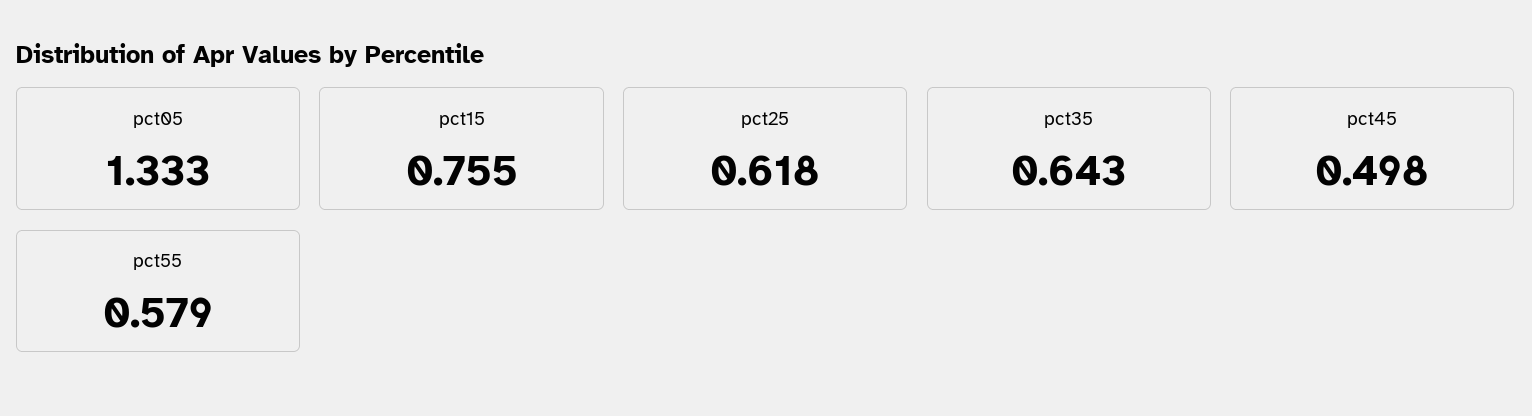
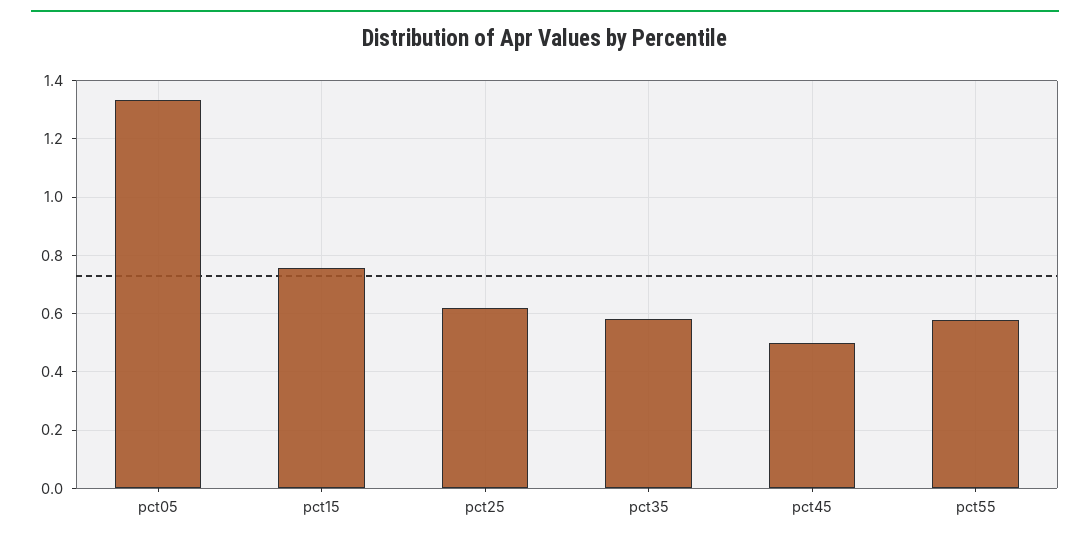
pct35: 0.643 -> 0.575

